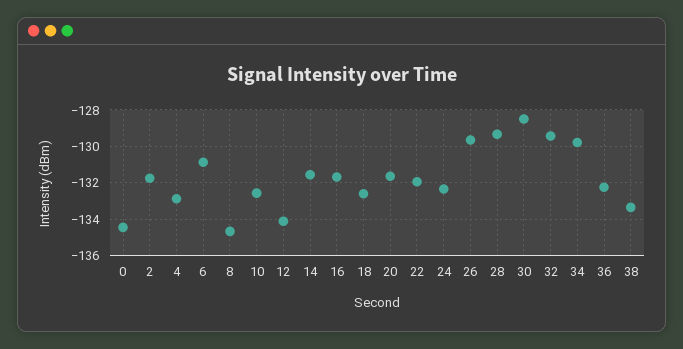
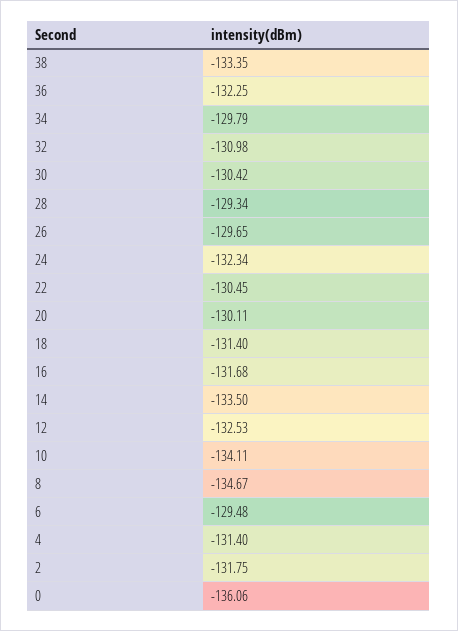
0: -134.5 -> -136.06
4: -133 -> -131.4
6: -131 -> -129.48
10: -132.5 -> -134.11
12: -134 -> -132.53
14: -131.5 -> -133.5
18: -132.5 -> -131.4
20: -131.5 -> -130.11
22: -132 -> -130.45
30: -128.5 -> -130.42
32: -129.5 -> -130.98

